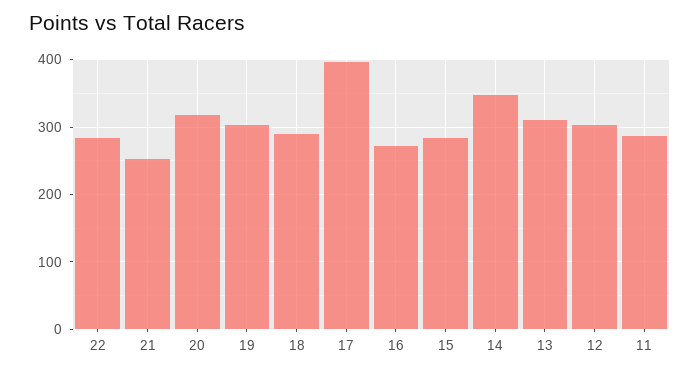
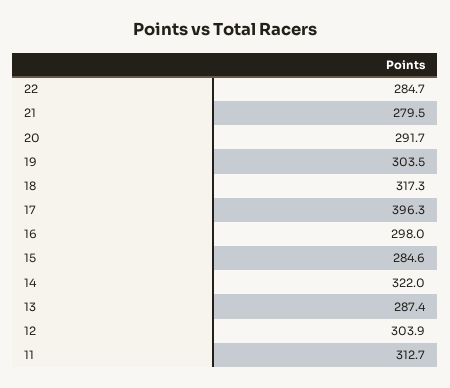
21: 250 -> 279.5
20: 320 -> 291.7
18: 290 -> 317.3
16: 270 -> 298
14: 350 -> 322
13: 310 -> 287.4
11: 290 -> 312.7

